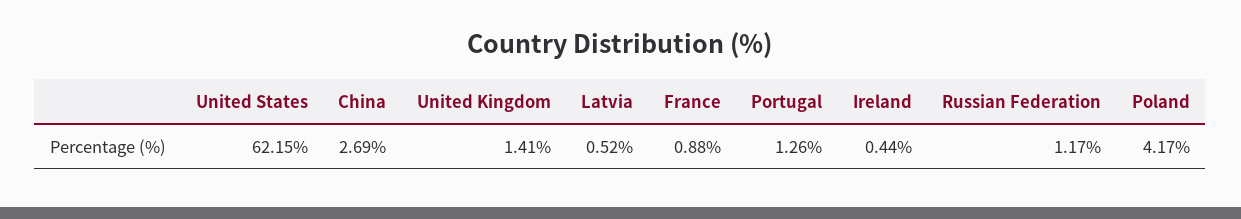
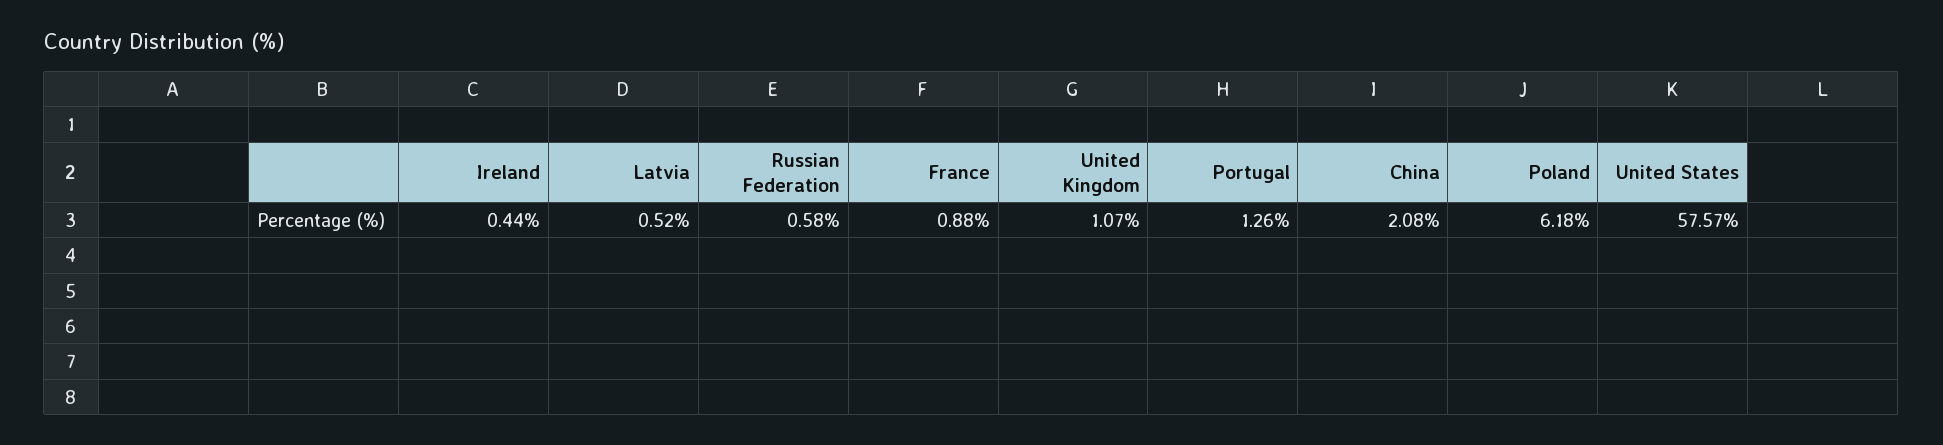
United States: 62.15 -> 57.57
China: 2.69 -> 2.08
United Kingdom: 1.41 -> 1.07
Russian Federation: 1.17 -> 0.58
Poland: 4.17 -> 6.18

